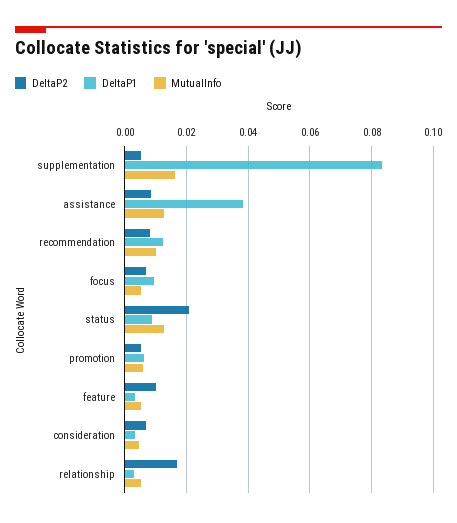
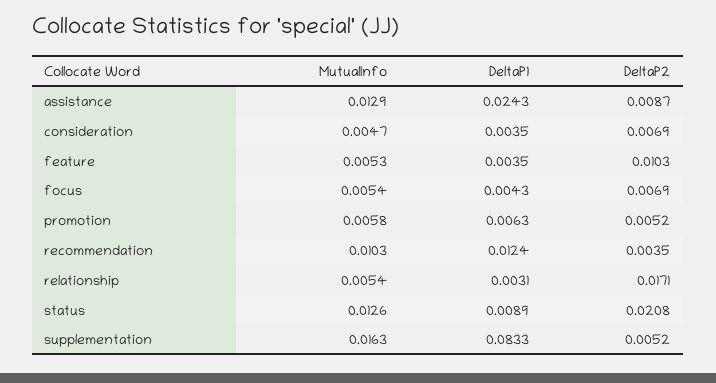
DeltaP1, assistance: 0.038 -> 0.0243
DeltaP2, recommendation: 0.008 -> 0.0035
DeltaP1, focus: 0.01 -> 0.0043

